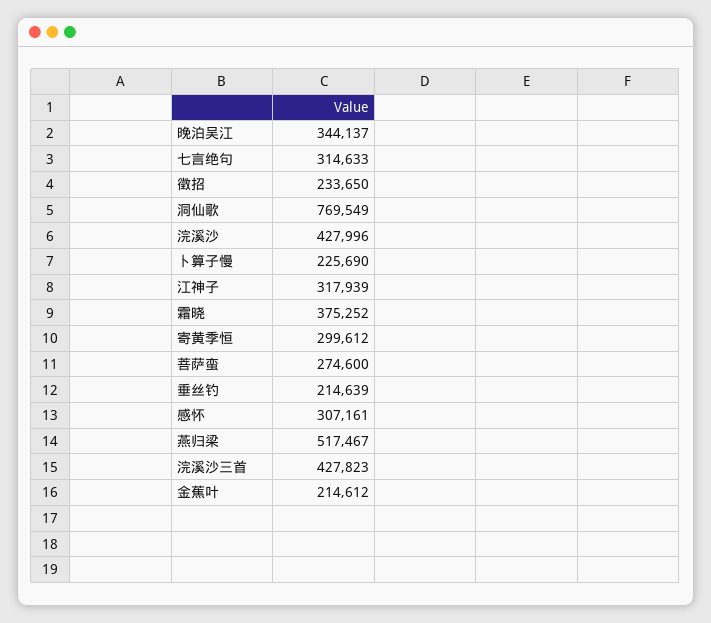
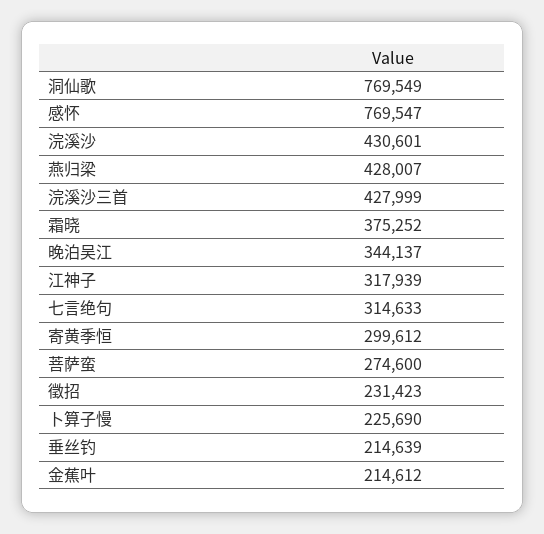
徵招: 233650 -> 231423
浣溪沙: 427996 -> 430601
感怀: 307161 -> 769547
燕归梁: 517467 -> 428007
浣溪沙三首: 427823 -> 427999

